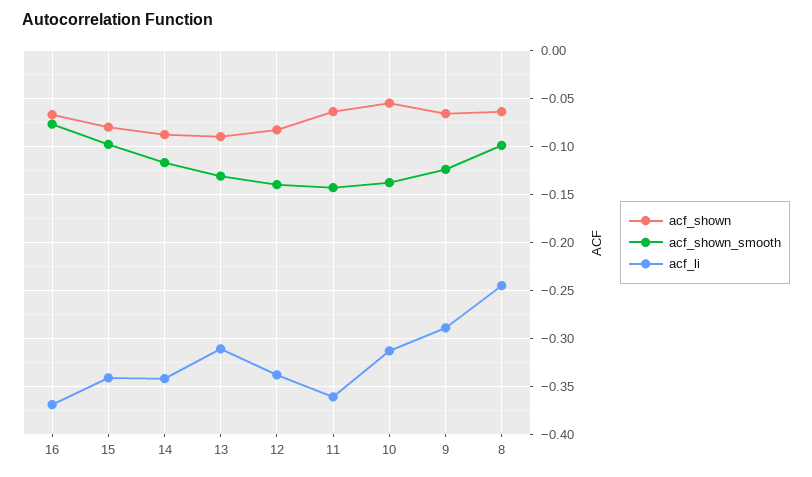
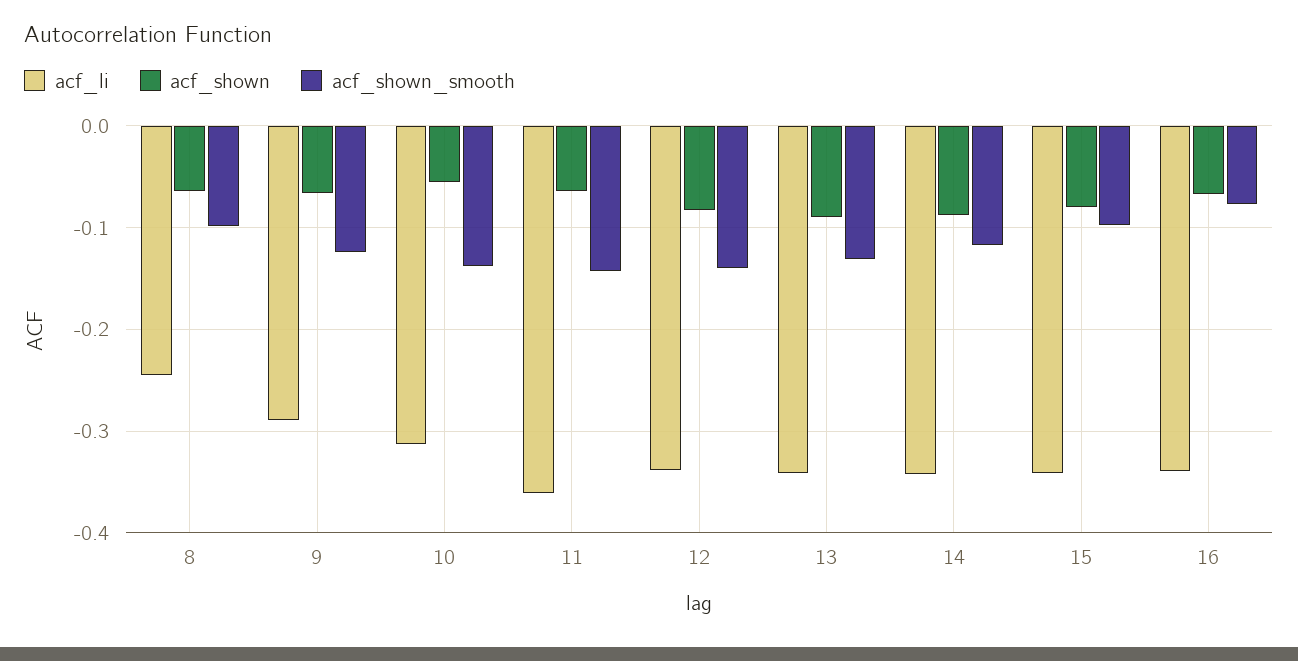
acf_li, 16: -0.37 -> -0.34
acf_li, 13: -0.31 -> -0.34

